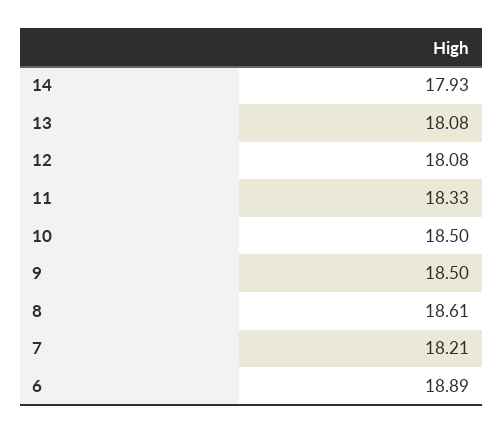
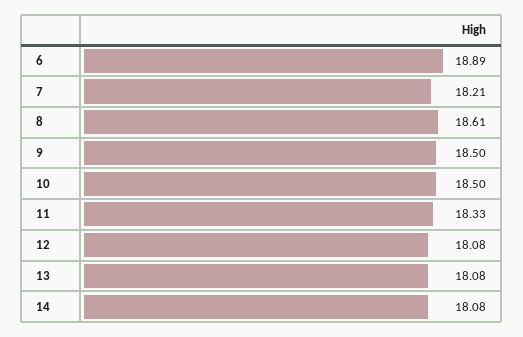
14: 17.93 -> 18.08

